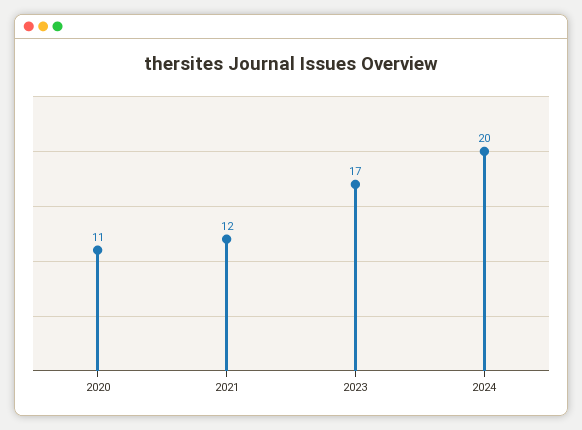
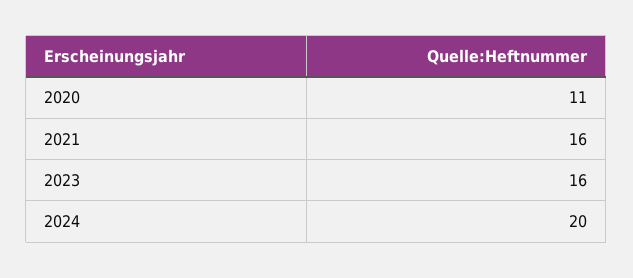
2021: 12 -> 16
2023: 17 -> 16

